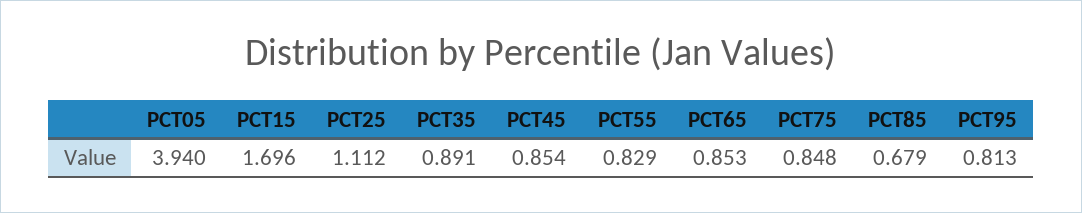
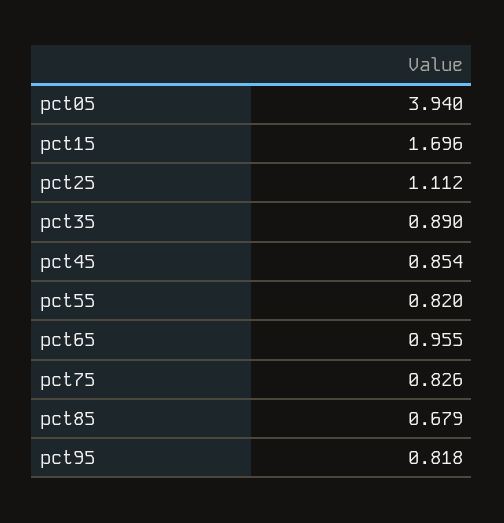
PCT35: 0.891 -> 0.89
PCT55: 0.829 -> 0.82
PCT65: 0.853 -> 0.955
PCT75: 0.848 -> 0.826
PCT95: 0.813 -> 0.818

